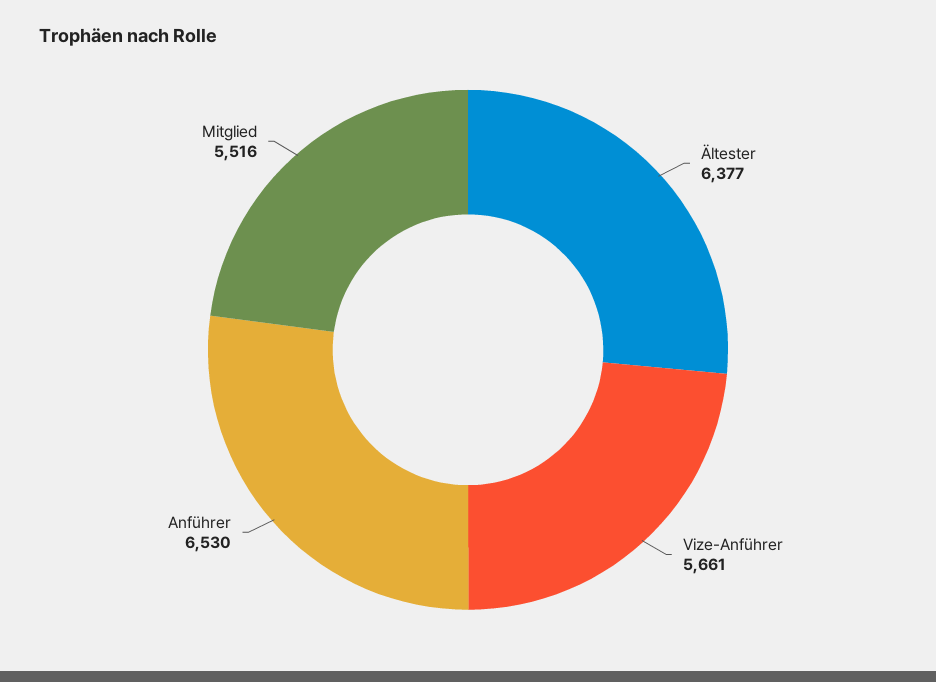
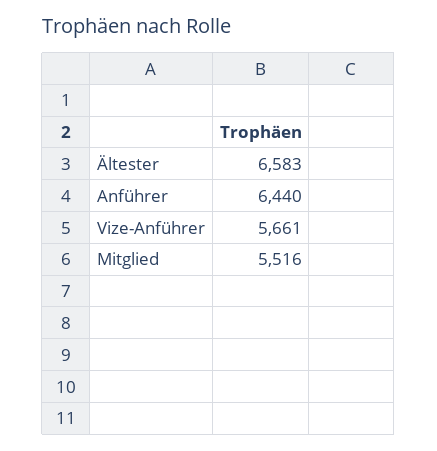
Ältester: 6377 -> 6583
Anführer: 6530 -> 6440

